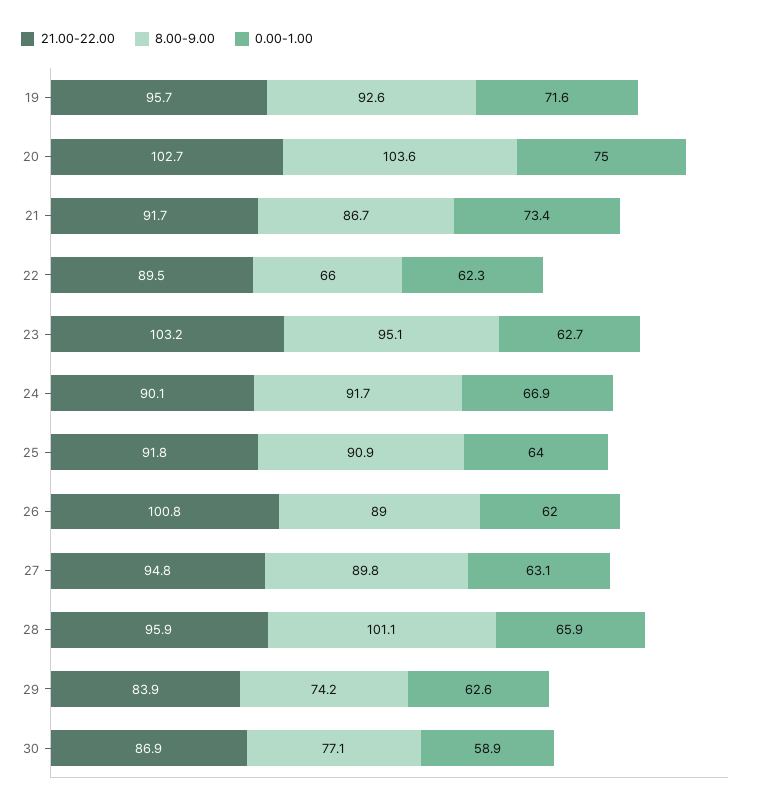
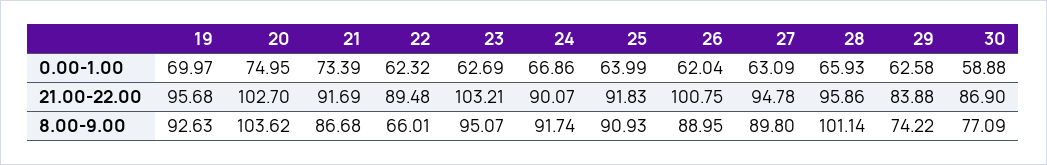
0.00-1.00, 19: 71.6 -> 69.97

